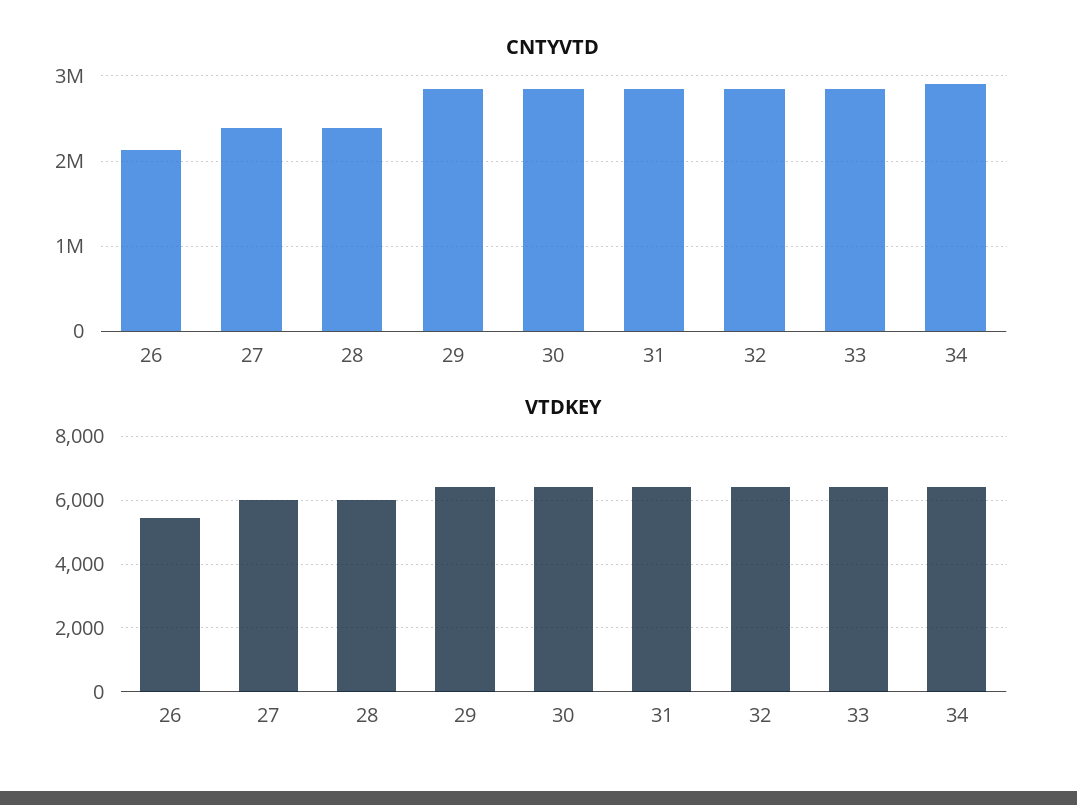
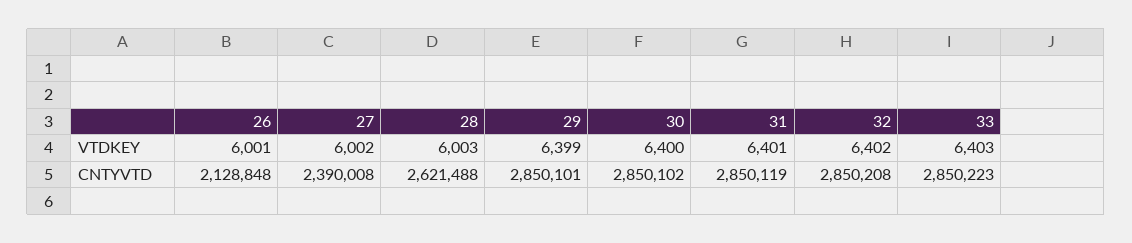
CNTYVTD, 28: 2400000 -> 2621488
CNTYVTD, 34: 2900000 -> none
VTDKEY, 26: 5400 -> 6001
VTDKEY, 34: 6400 -> none

